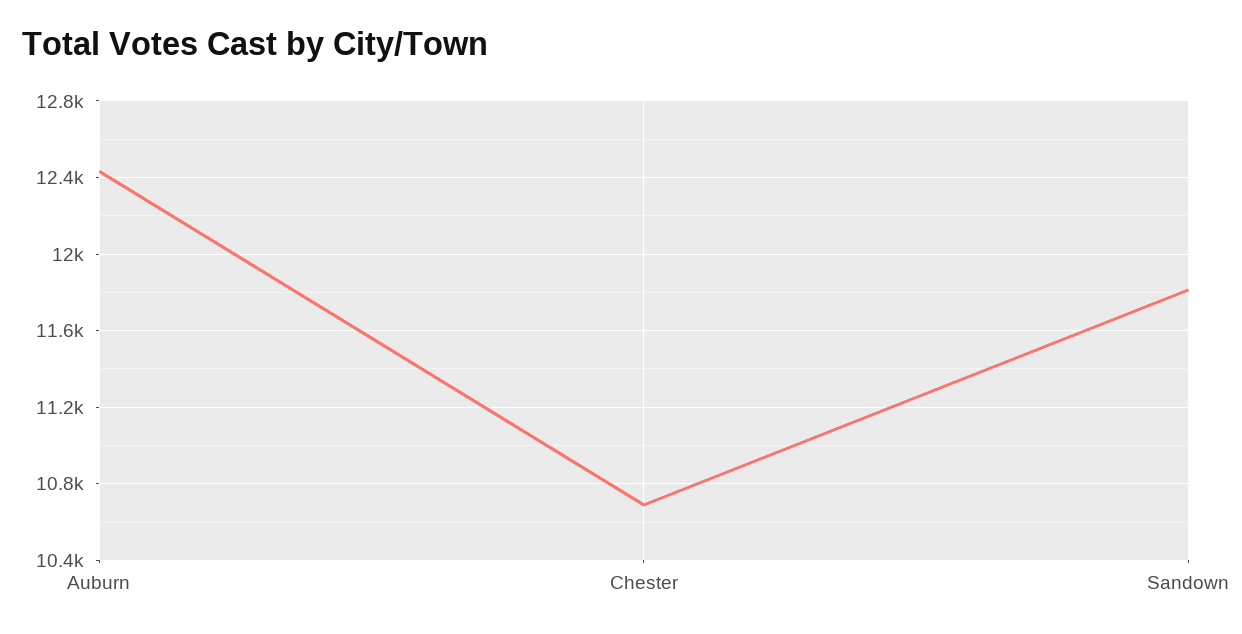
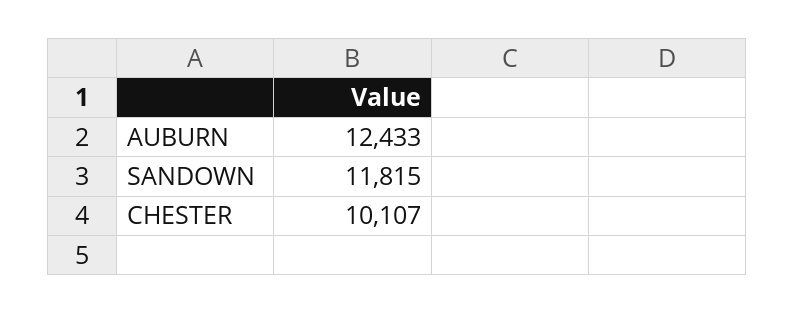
Chester: 10700 -> 10107

